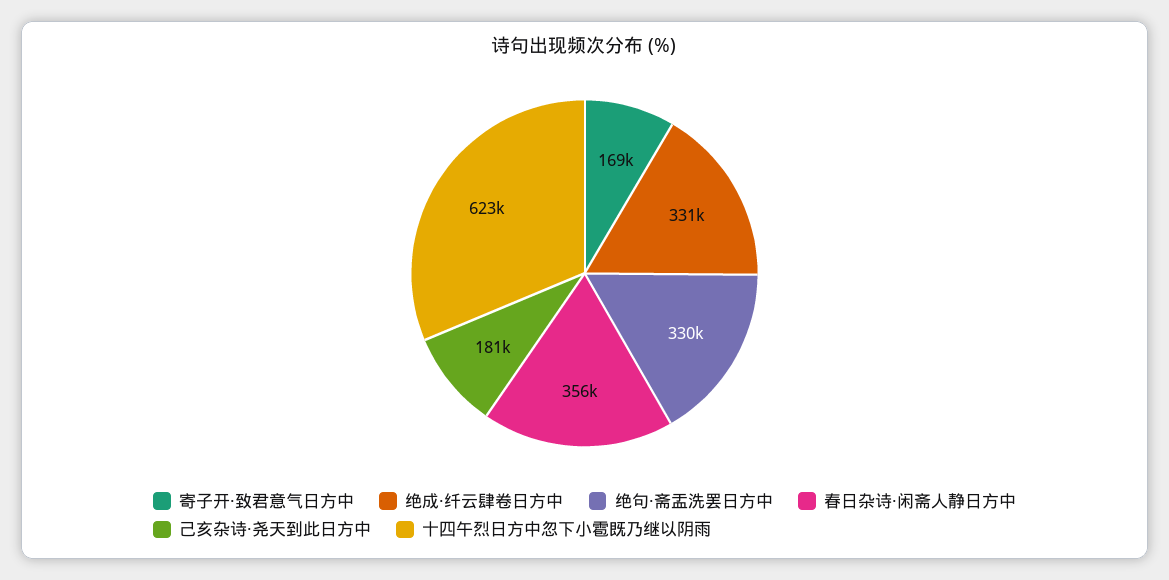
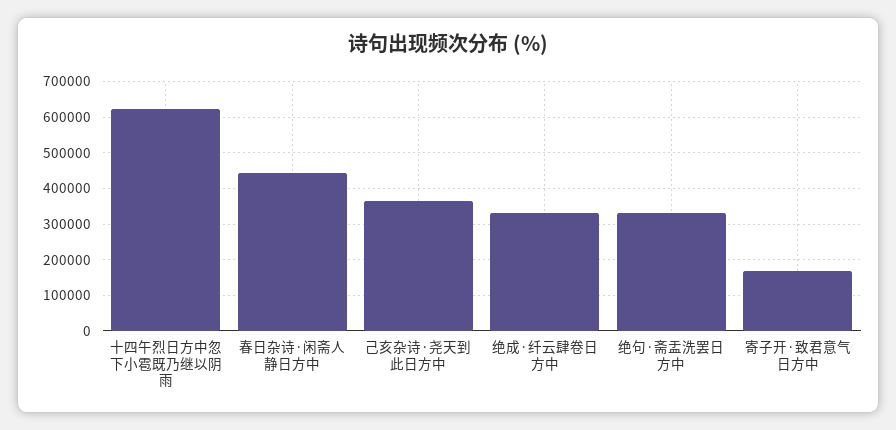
春日杂诗·闲斋人静日方中: 356000 -> 440000
己亥杂诗·尧天到此日方中: 181000 -> 360000

